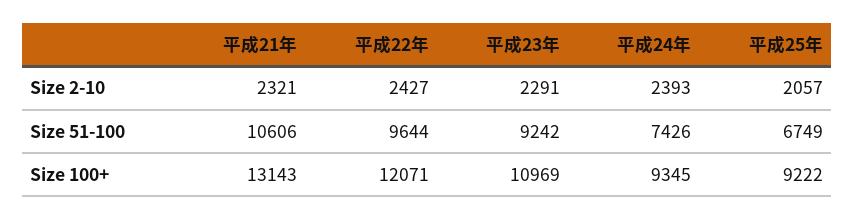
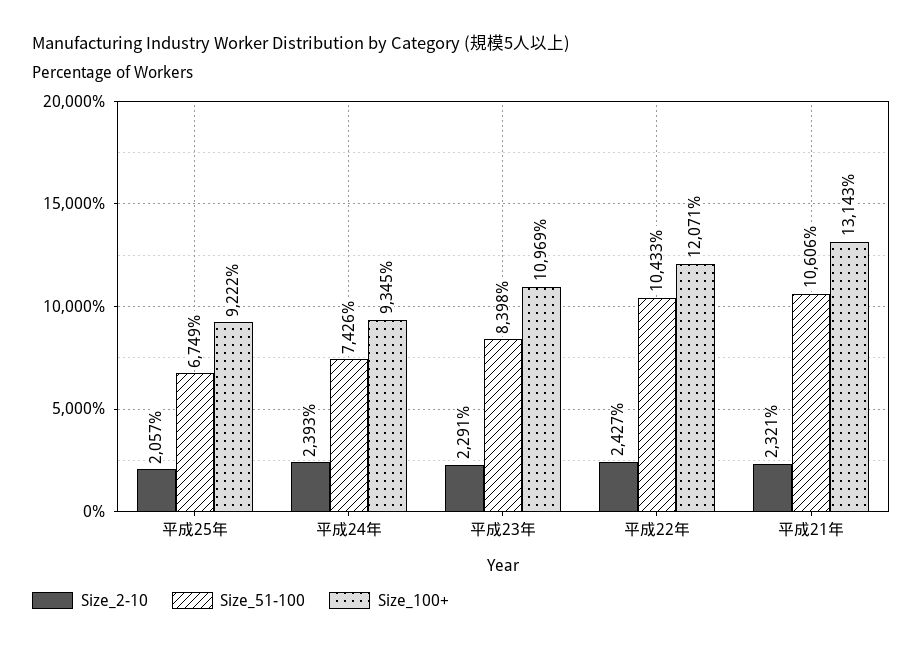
Size 51-100, 平成22年: 9644 -> 10433
Size 51-100, 平成23年: 9242 -> 8398

